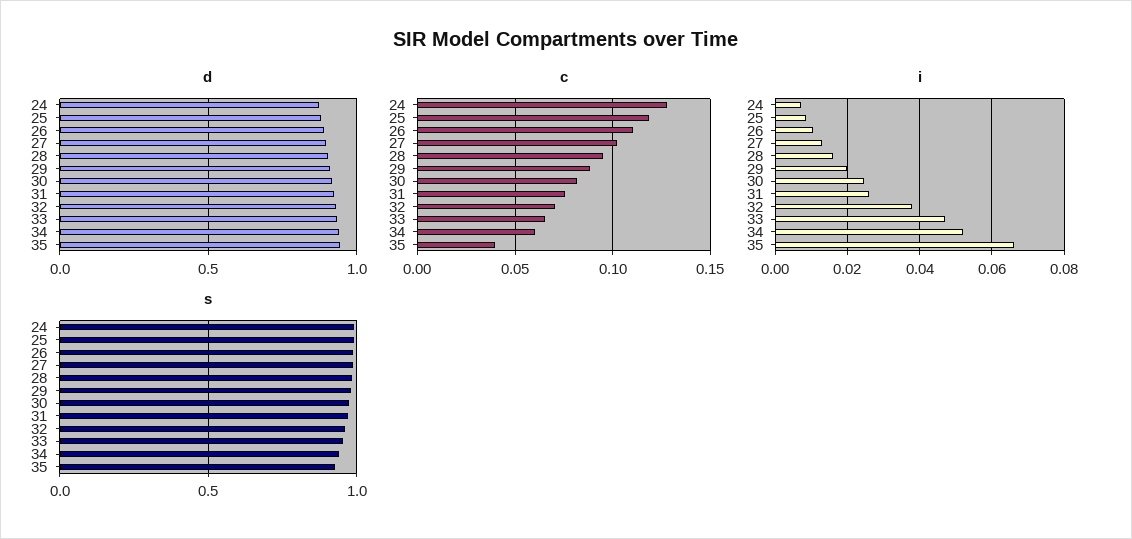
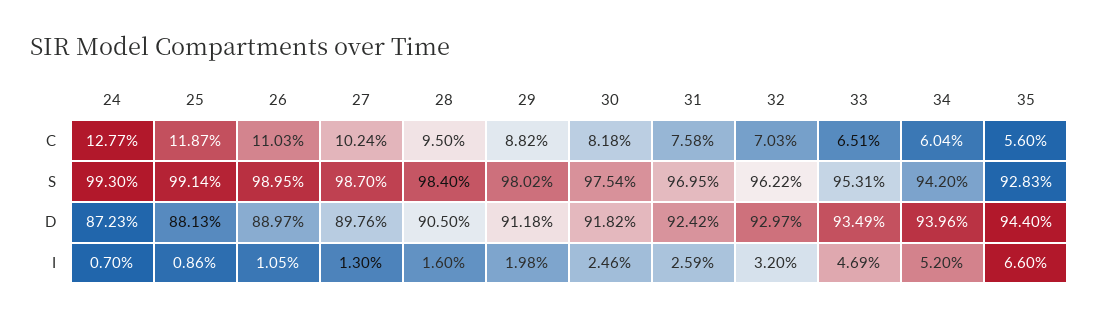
c, 35: 0.04 -> 0.056
i, 32: 0.038 -> 0.032

